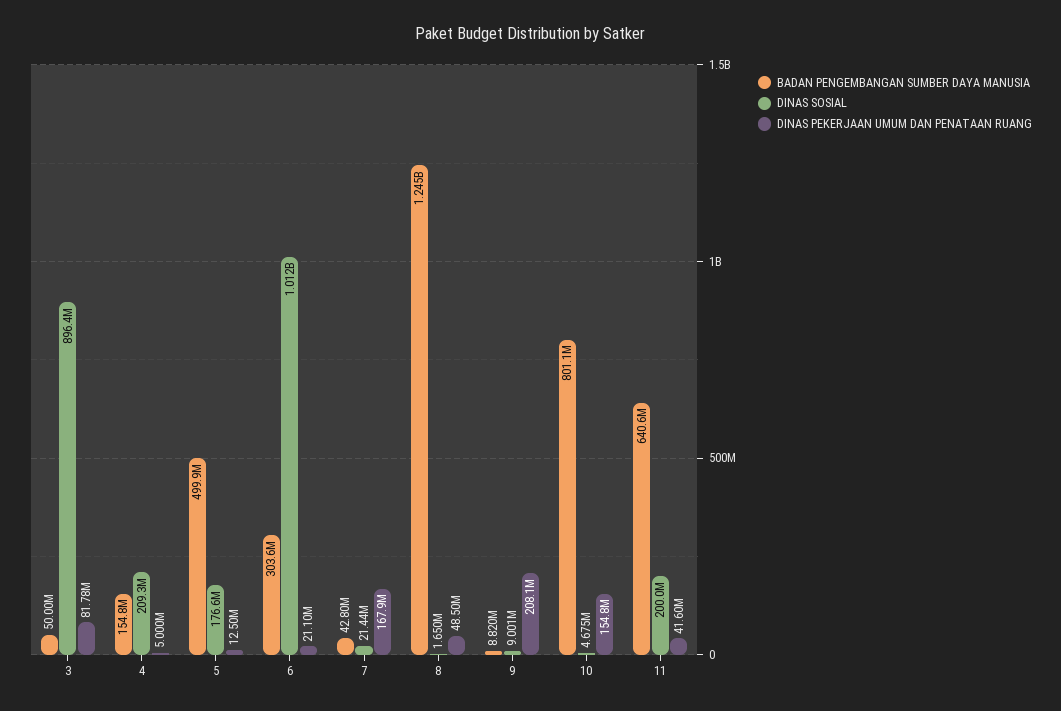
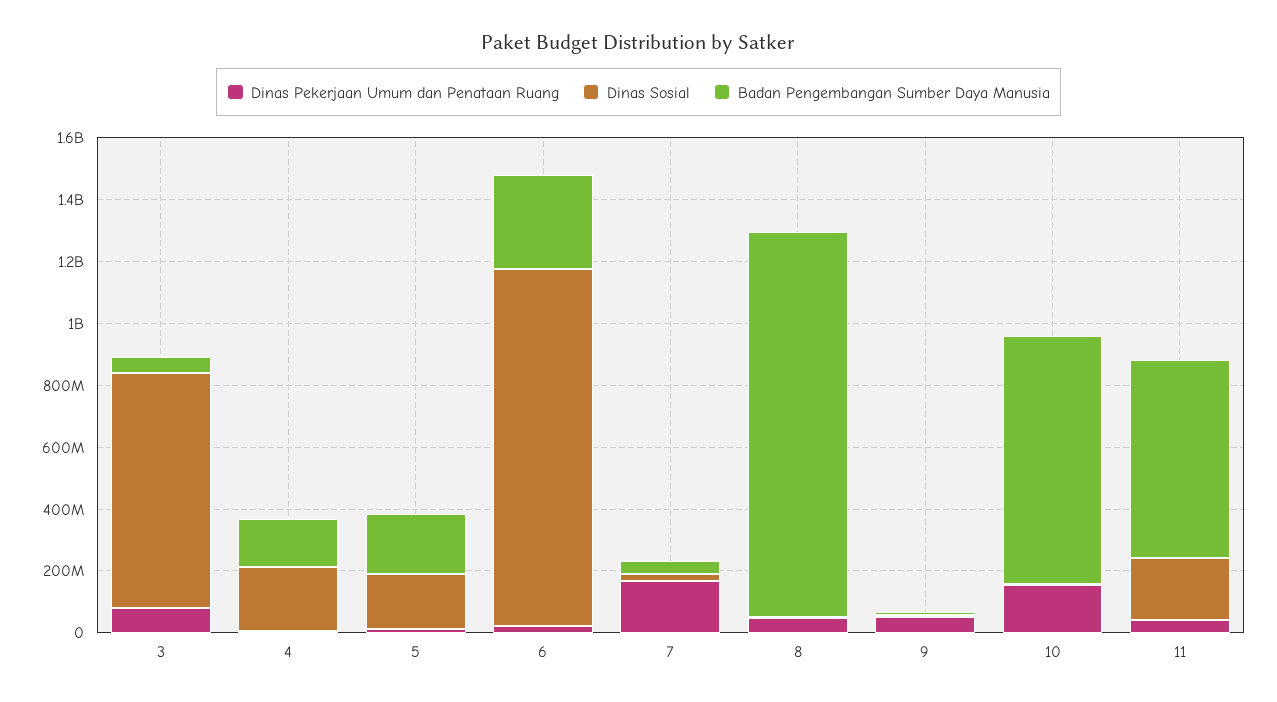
DINAS SOSIAL, 3: 896400000 -> 750000000
BADAN PENGEMBANGAN SUMBER DAYA MANUSIA, 5: 499900000 -> 200000000
DINAS SOSIAL, 6: 1012000000 -> 1150000000
DINAS PEKERJAAN UMUM DAN PENATAAN RUANG, 9: 208100000 -> 50000000

